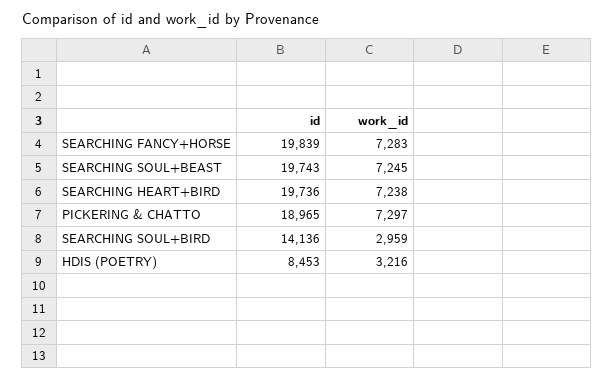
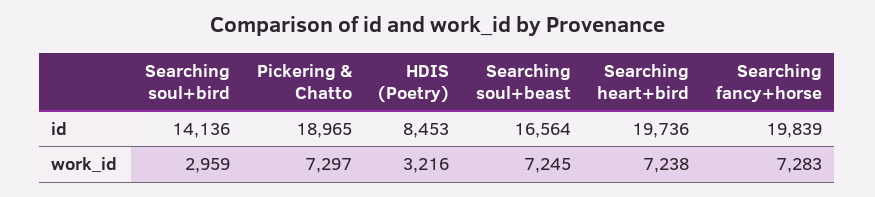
id, SEARCHING SOUL+BEAST: 19743 -> 16564

